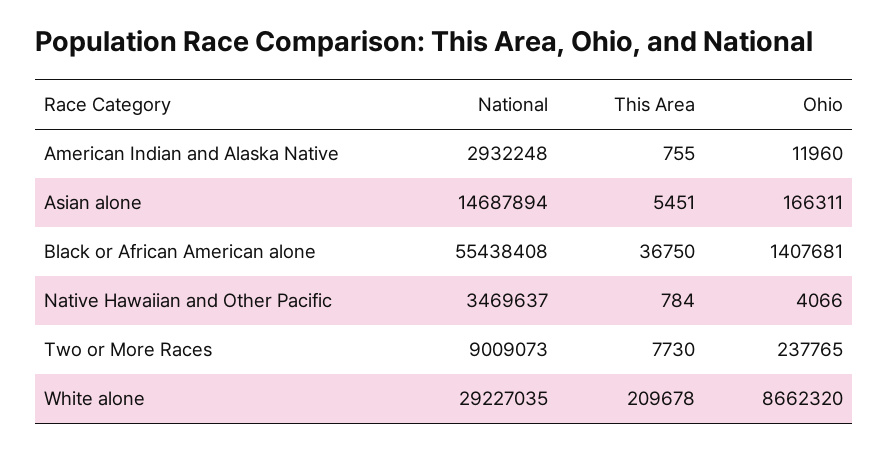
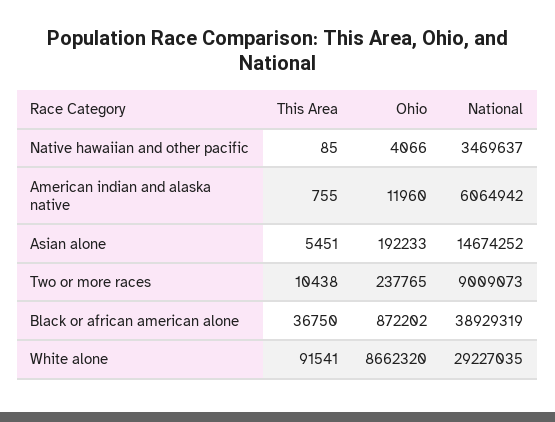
National, American Indian and Alaska Native: 2932248 -> 6064942
National, Asian alone: 14687894 -> 14674252
Ohio, Asian alone: 166311 -> 192233
National, Black or African American alone: 55438408 -> 38929319
Ohio, Black or African American alone: 1407681 -> 872202
This Area, Native Hawaiian and Other Pacific: 784 -> 85
This Area, Two or More Races: 7730 -> 10438
This Area, White alone: 209678 -> 91541

